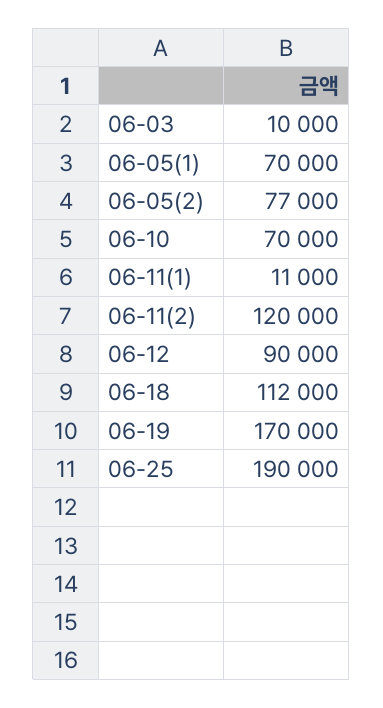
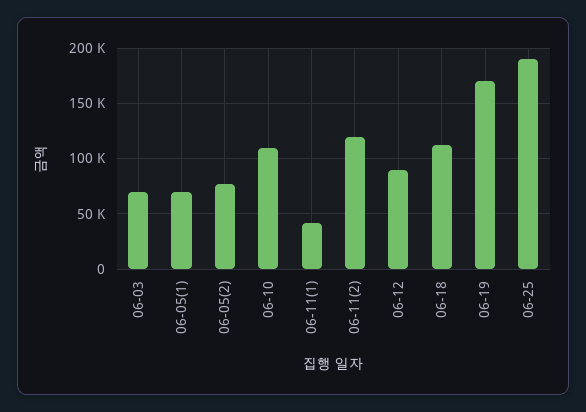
06-03: 10000 -> 70000
06-10: 70000 -> 110000
06-11(1): 11000 -> 40000

